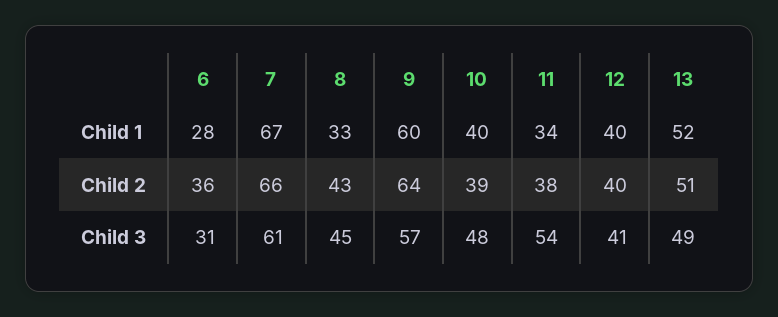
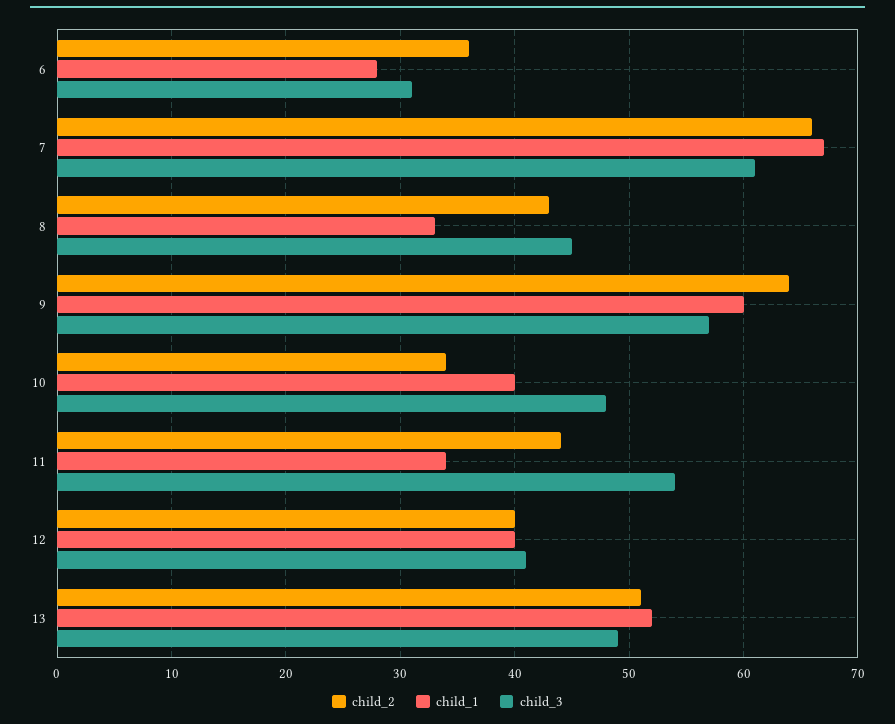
Child 2, 10: 39 -> 34
Child 2, 11: 38 -> 44

